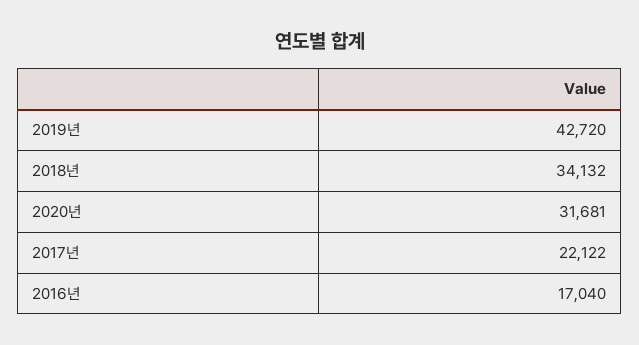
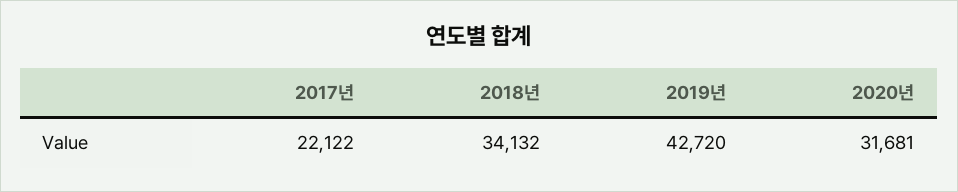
2016년: 17040 -> none

